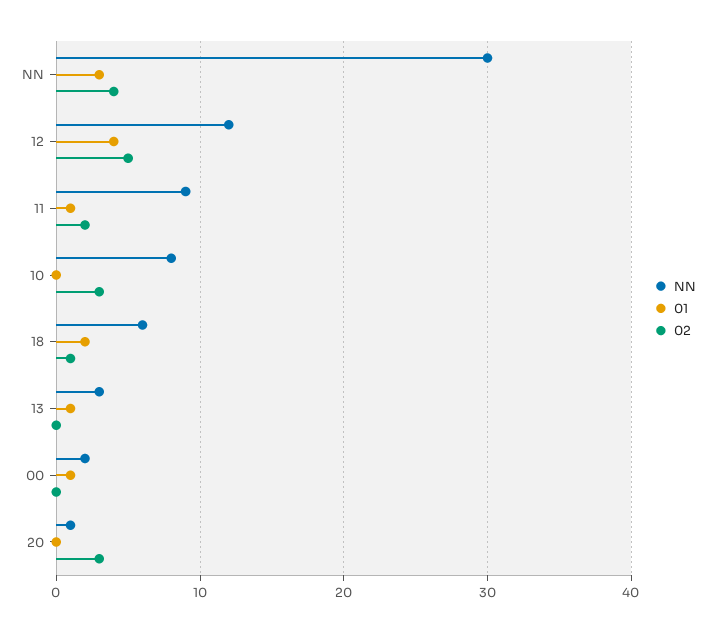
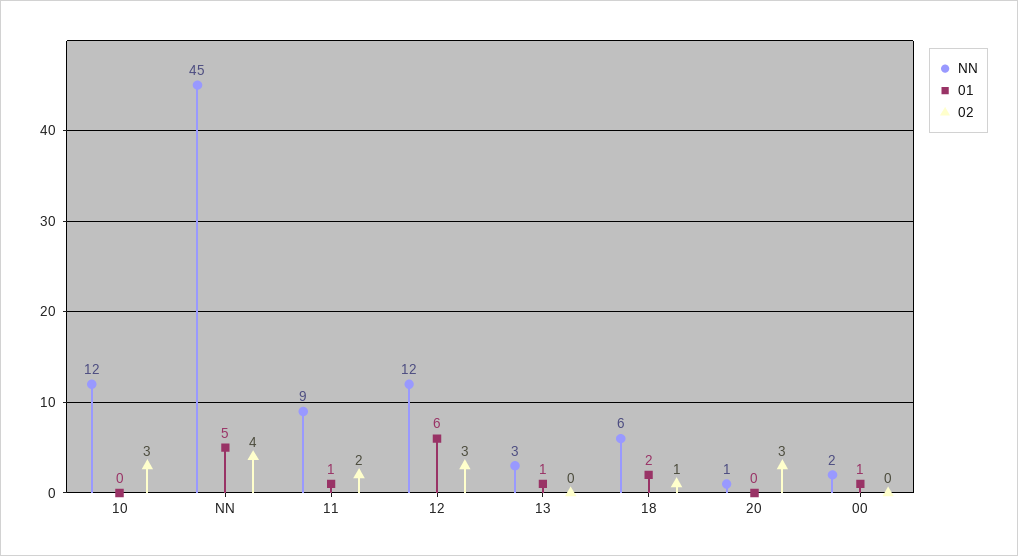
NN, NN: 30 -> 45
01, NN: 3 -> 5
01, 12: 4 -> 6
02, 12: 5 -> 3
NN, 10: 8 -> 12

